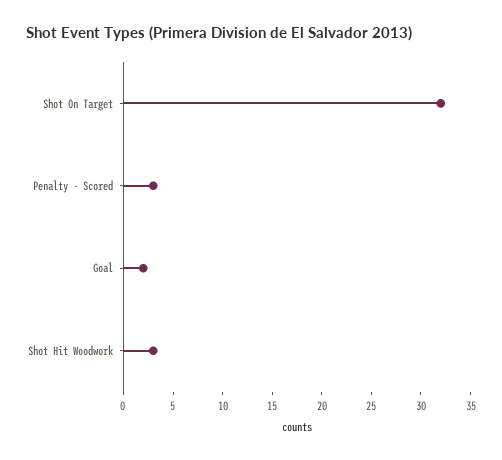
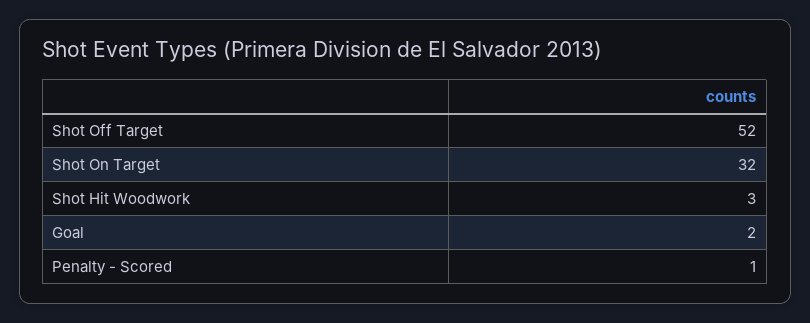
Penalty - Scored: 3 -> 1
Shot Off Target: none -> 52

